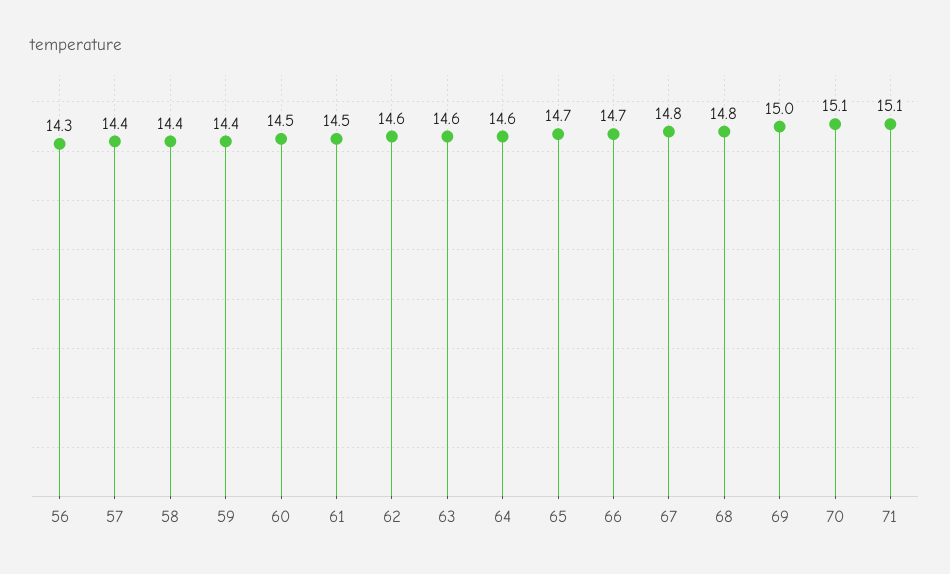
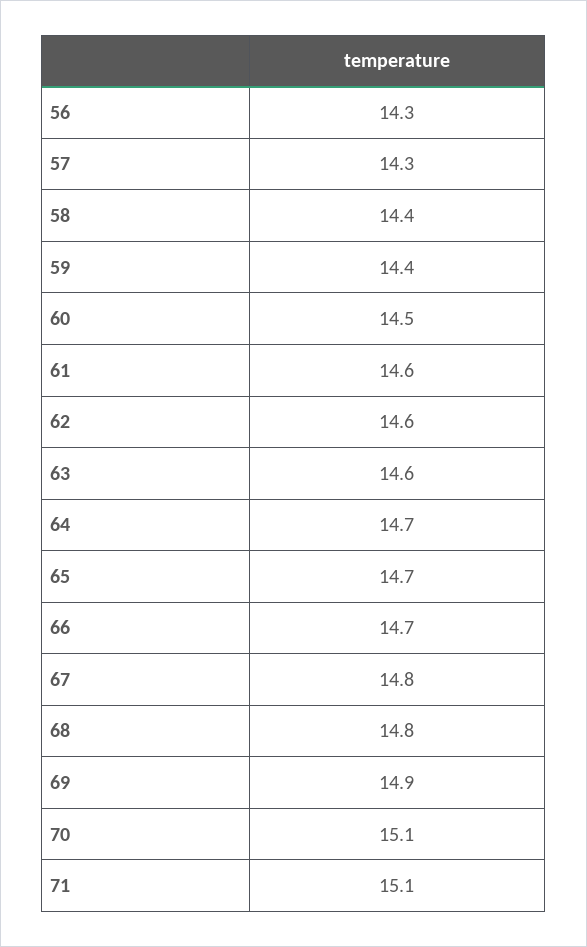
57: 14.4 -> 14.3
61: 14.5 -> 14.6
64: 14.6 -> 14.7
69: 15 -> 14.9

